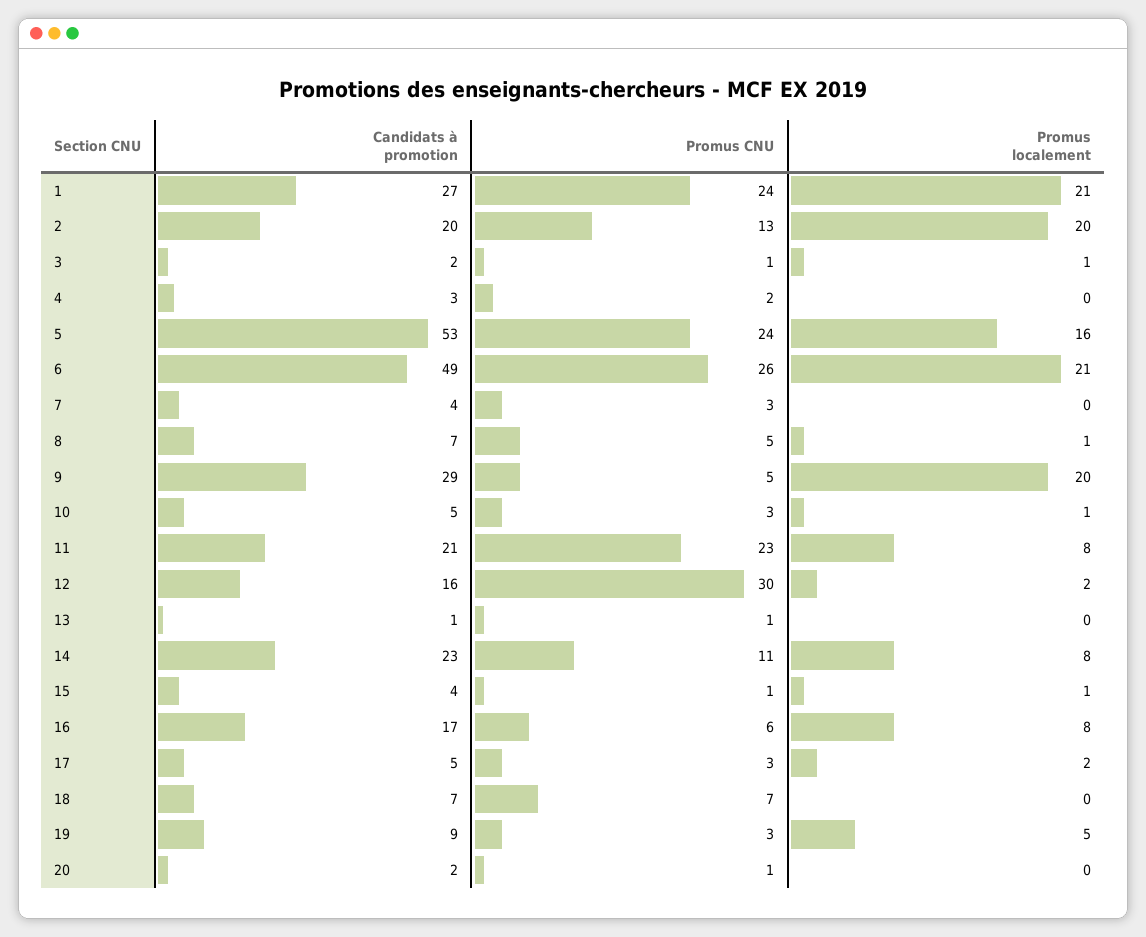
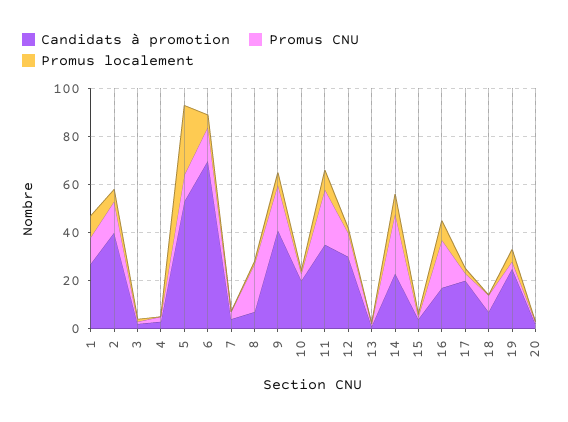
Promus CNU, 1: 24 -> 10
Promus localement, 1: 21 -> 10
Candidats à promotion, 2: 20 -> 40
Promus localement, 2: 20 -> 5
Promus CNU, 5: 24 -> 10
Promus localement, 5: 16 -> 30
Candidats à promotion, 6: 49 -> 70
Promus CNU, 6: 26 -> 15
Promus localement, 6: 21 -> 5
Promus CNU, 8: 5 -> 20
Candidats à promotion, 9: 29 -> 40
Promus CNU, 9: 5 -> 20
Promus localement, 9: 20 -> 5
Candidats à promotion, 10: 5 -> 20
Candidats à promotion, 11: 21 -> 35
Candidats à promotion, 12: 16 -> 30
Promus CNU, 12: 30 -> 10
Promus CNU, 14: 11 -> 25
Promus CNU, 16: 6 -> 20
Candidats à promotion, 17: 5 -> 20
Candidats à promotion, 19: 9 -> 25

